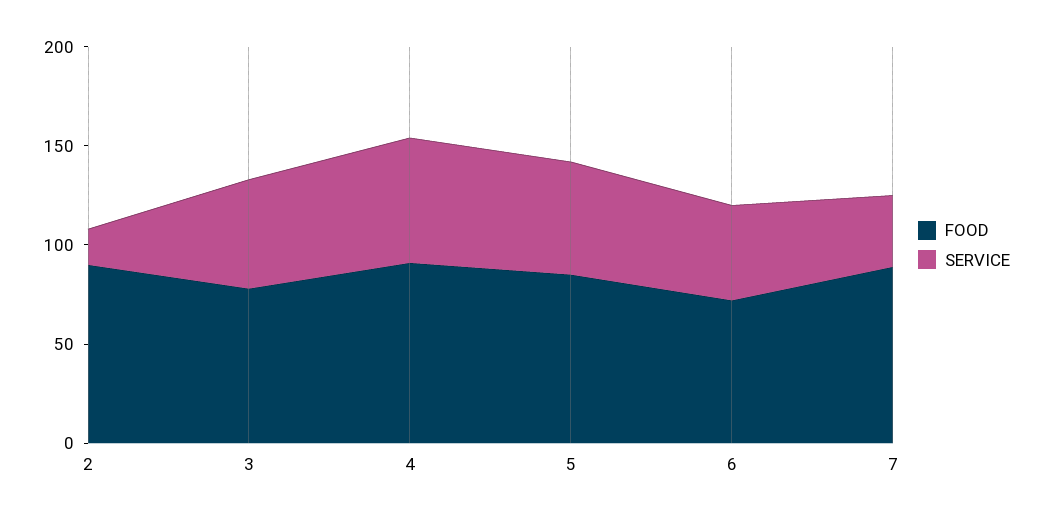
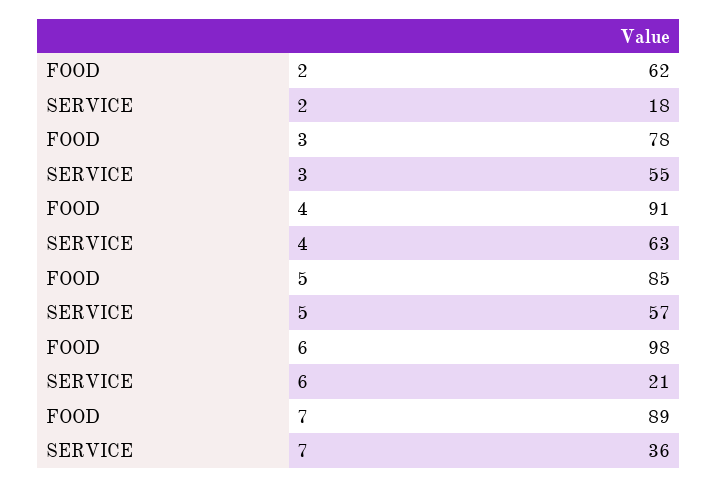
FOOD, 2: 90 -> 62
FOOD, 6: 70 -> 98
SERVICE, 6: 50 -> 21

